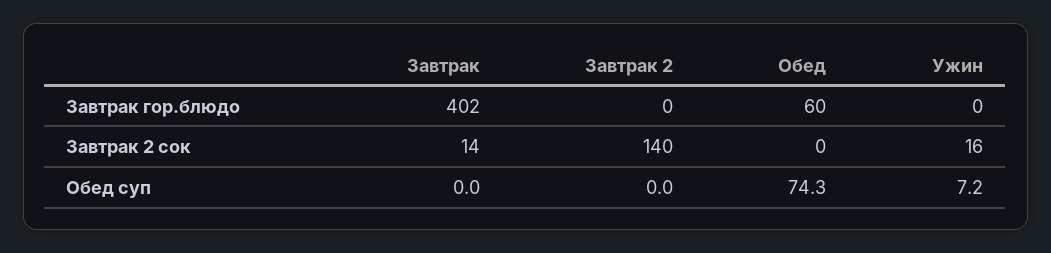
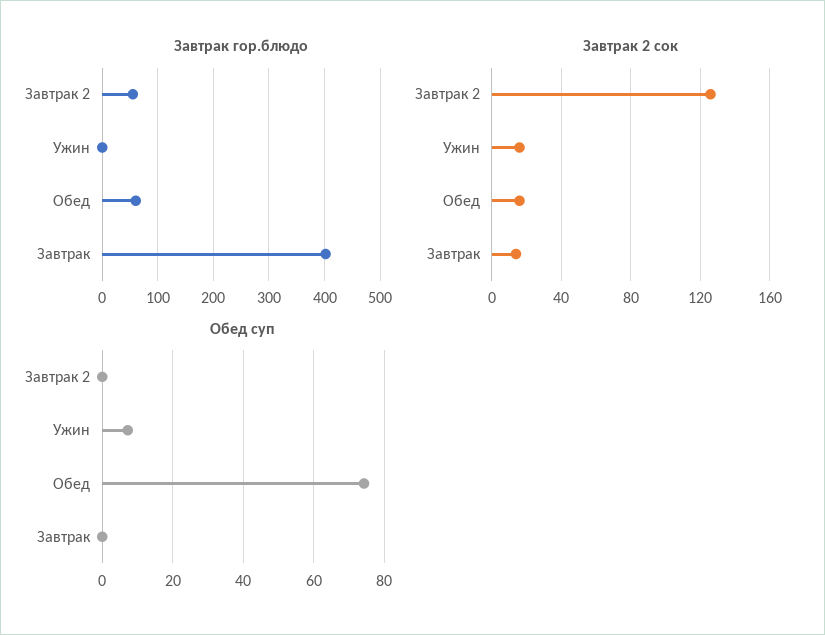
Завтрак гор.блюдо, Завтрак 2: 0 -> 60
Завтрак 2 сок, Завтрак 2: 140 -> 125
Завтрак 2 сок, Обед: 0 -> 15

